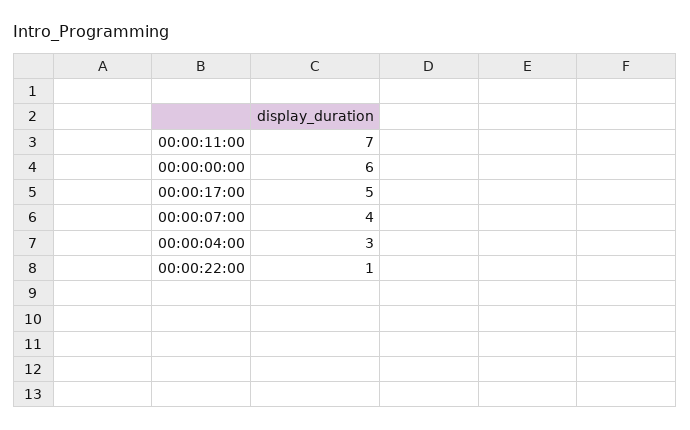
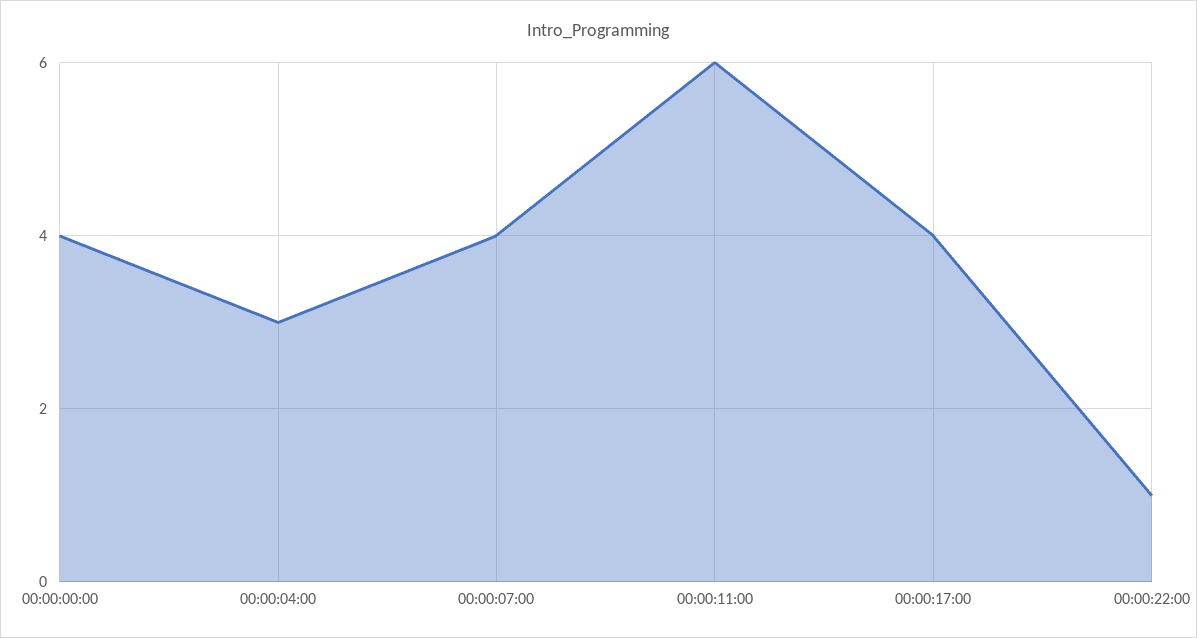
00:00:11:00: 7 -> 6
00:00:00:00: 6 -> 4
00:00:17:00: 5 -> 4

